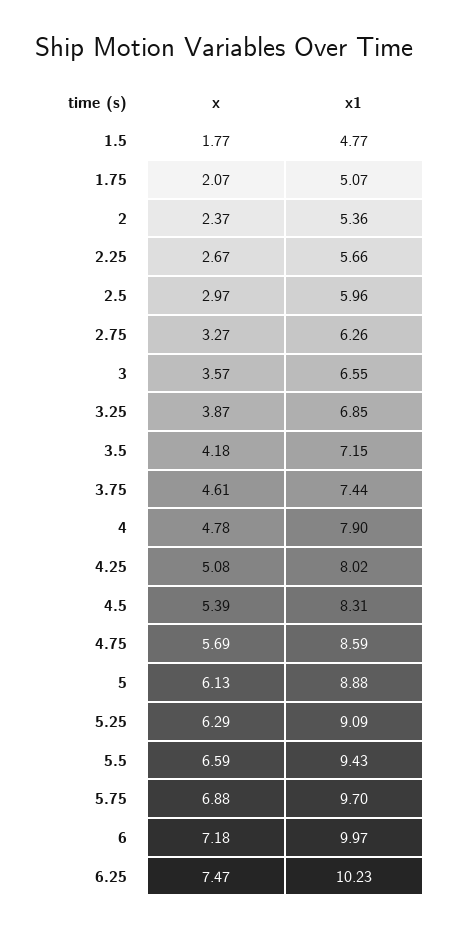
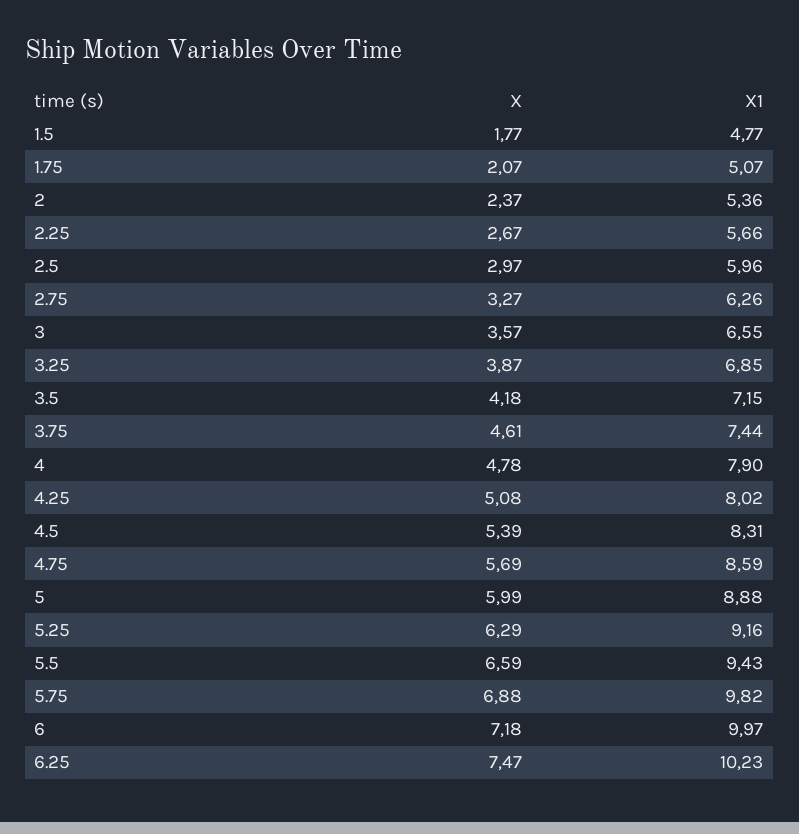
x, 5: 6.13 -> 5.99
x1, 5.25: 9.09 -> 9.16
x1, 5.75: 9.7 -> 9.82

